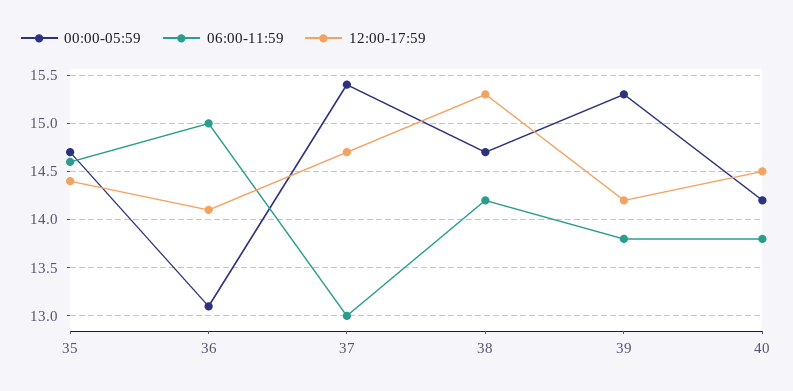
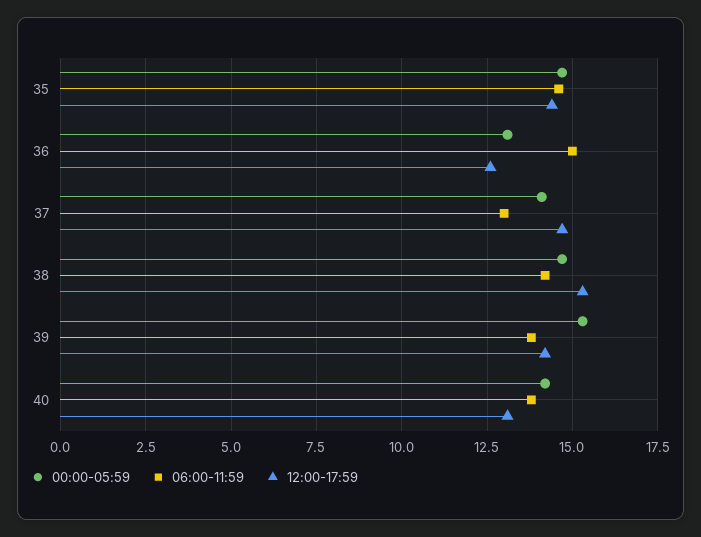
12:00-17:59, 36: 14.1 -> 12.5
00:00-05:59, 37: 15.4 -> 14
12:00-17:59, 40: 14.5 -> 13

